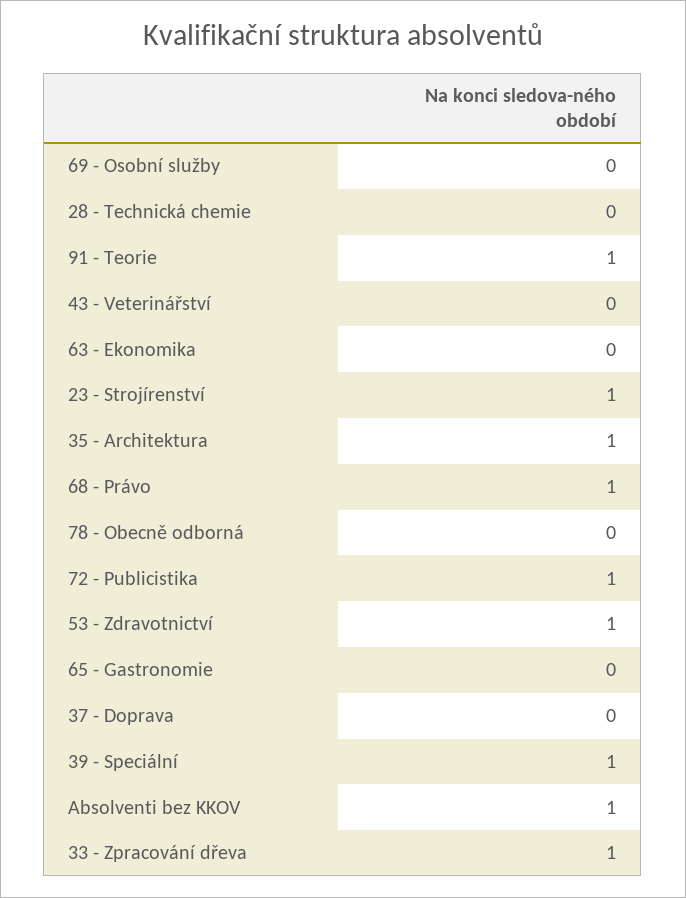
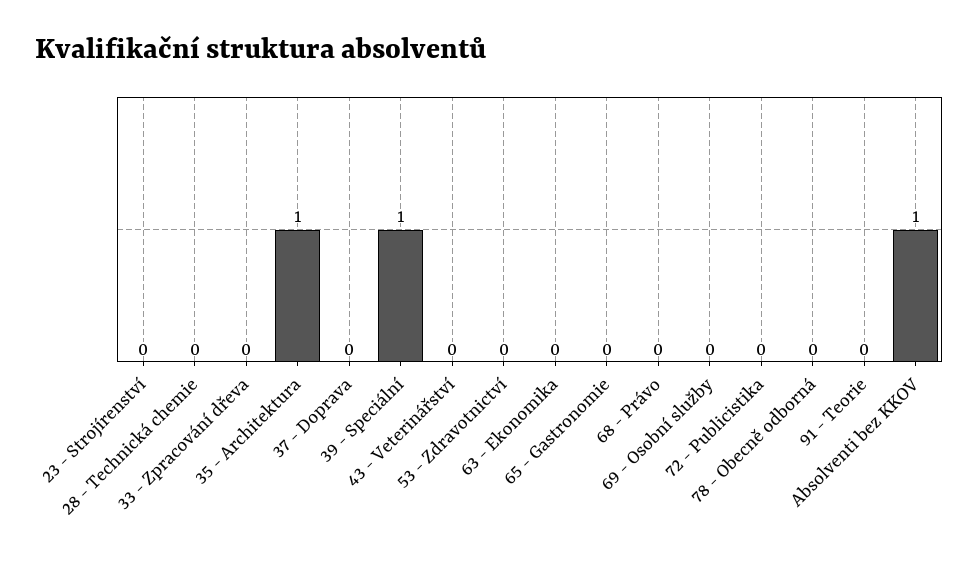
91 - Teorie: 1 -> 0
23 - Strojírenství: 1 -> 0
68 - Právo: 1 -> 0
72 - Publicistika: 1 -> 0
53 - Zdravotnictví: 1 -> 0
33 - Zpracování dřeva: 1 -> 0

